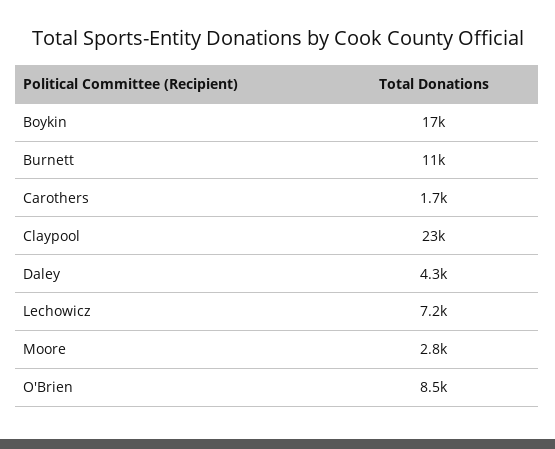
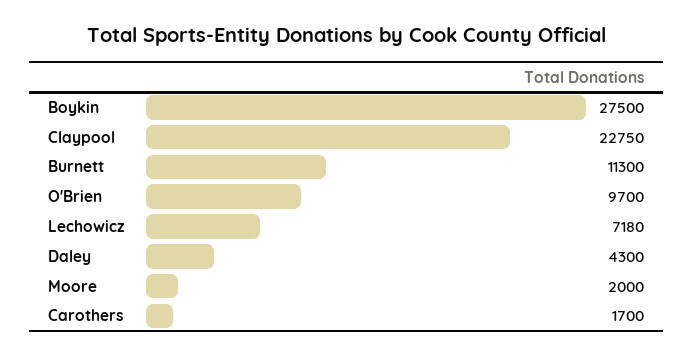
Boykin: 17000 -> 27500
Moore: 2800 -> 2000
O'Brien: 8500 -> 9700

